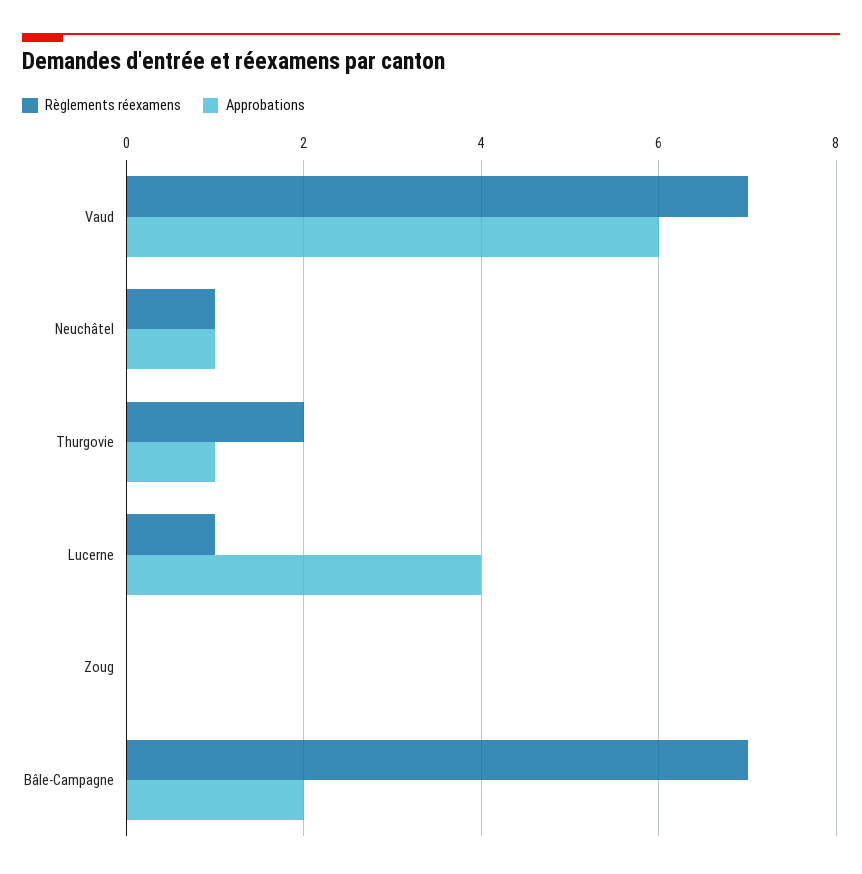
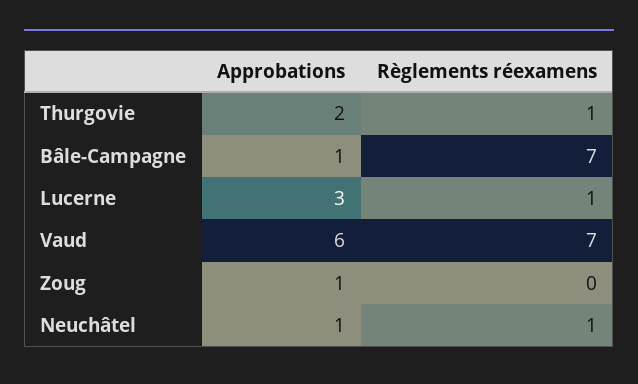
Règlements réexamens, Thurgovie: 2 -> 1
Approbations, Thurgovie: 1 -> 2
Approbations, Lucerne: 4 -> 3
Approbations, Zoug: 0 -> 1
Approbations, Bâle-Campagne: 2 -> 1

